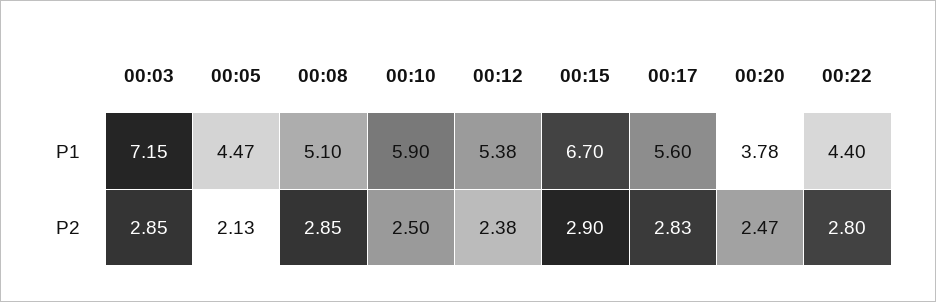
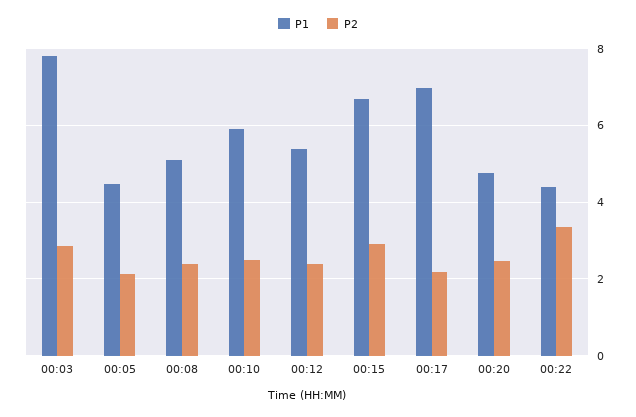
P1, 00:03: 7.15 -> 7.8
P1, 00:17: 5.6 -> 7
P1, 00:20: 3.78 -> 4.8
P2, 00:08: 2.85 -> 2.4
P2, 00:17: 2.83 -> 2.2
P2, 00:22: 2.8 -> 3.4

